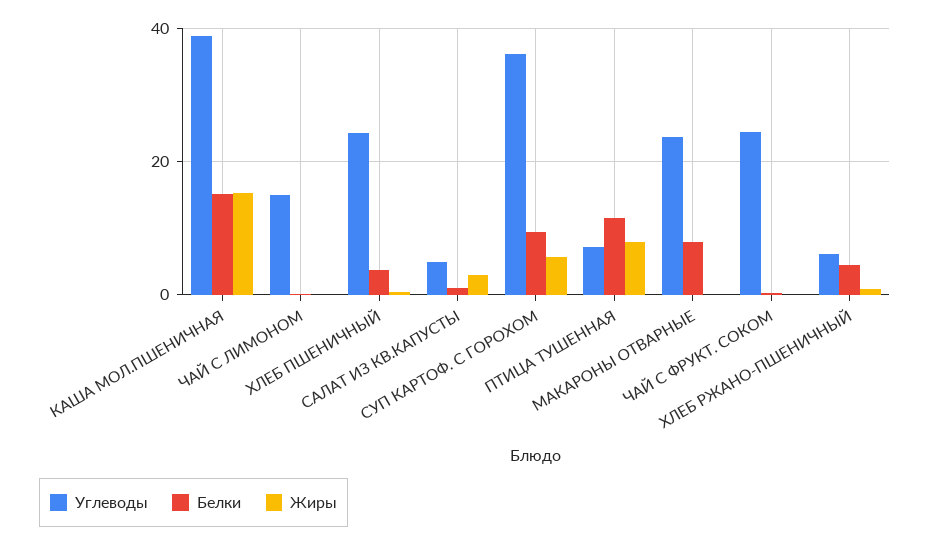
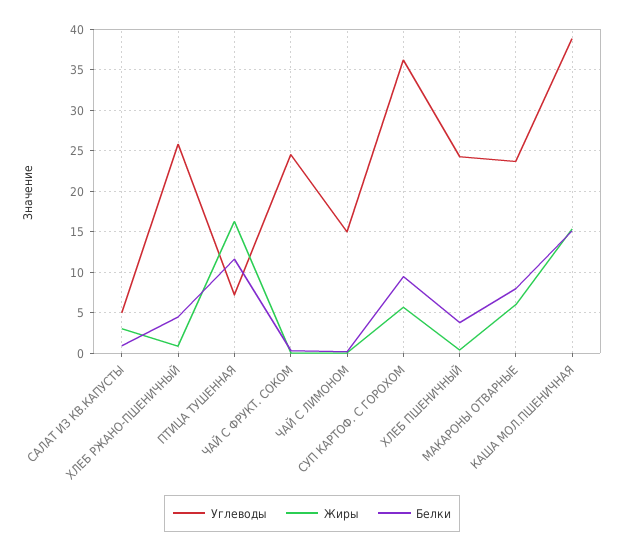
Жиры, ПТИЦА ТУШЕННАЯ: 8 -> 16
Жиры, МАКАРОНЫ ОТВАРНЫЕ: 0 -> 6
Углеводы, ХЛЕБ РЖАНО-ПШЕНИЧНЫЙ: 6 -> 26

